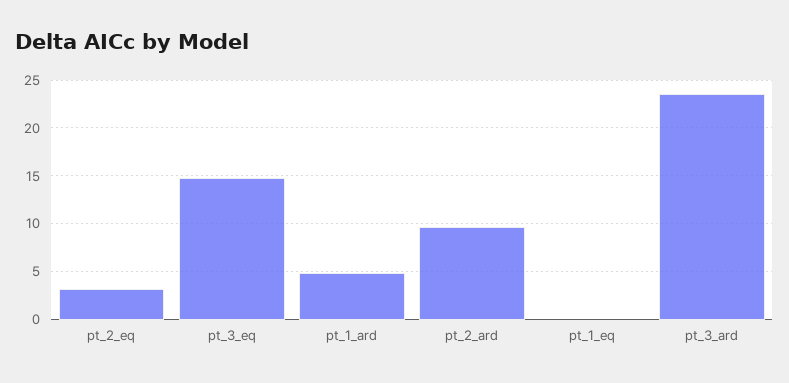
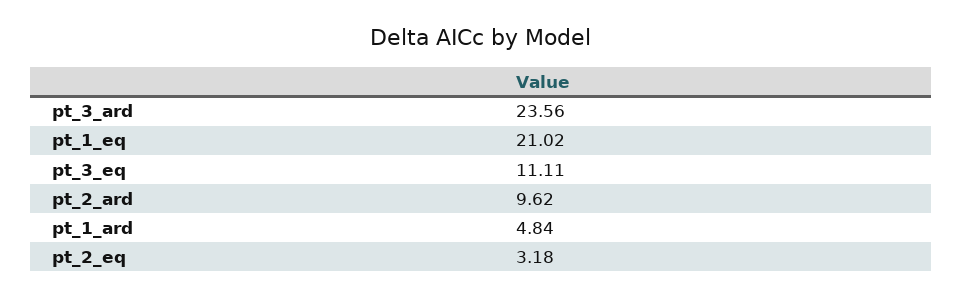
pt_3_eq: 15 -> 11.11
pt_1_eq: 0 -> 21.02

